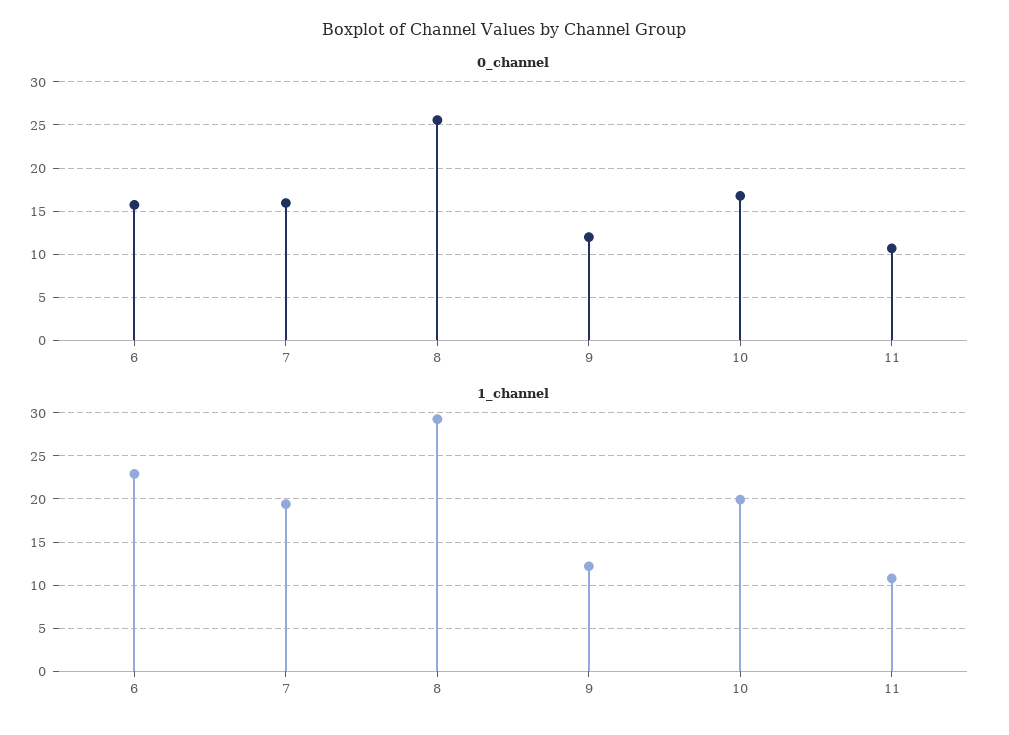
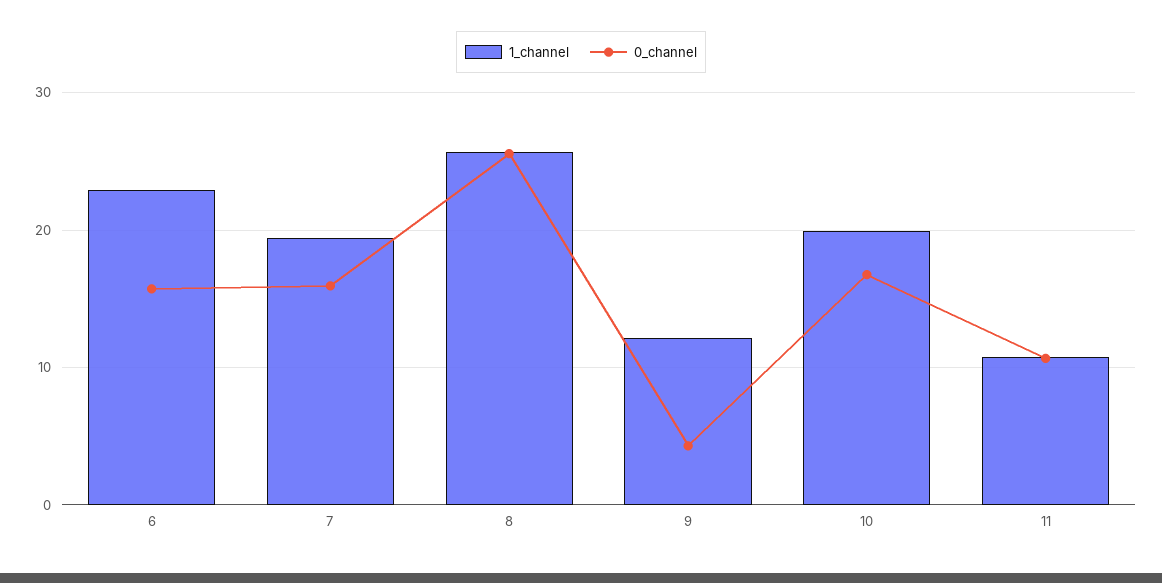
0_channel, 9: 12 -> 4
1_channel, 8: 29 -> 26

